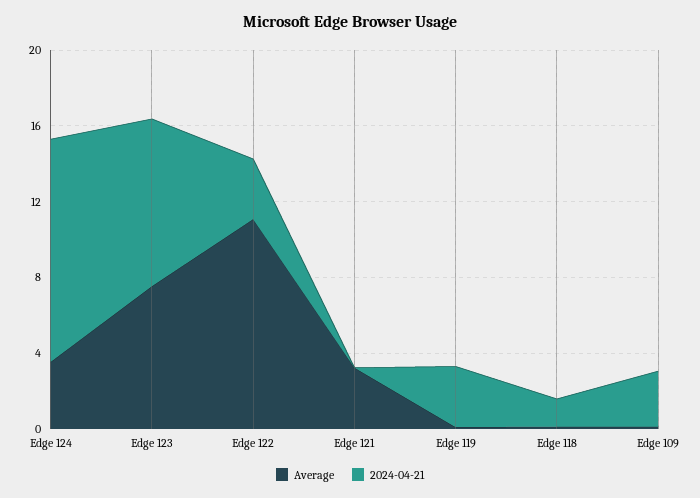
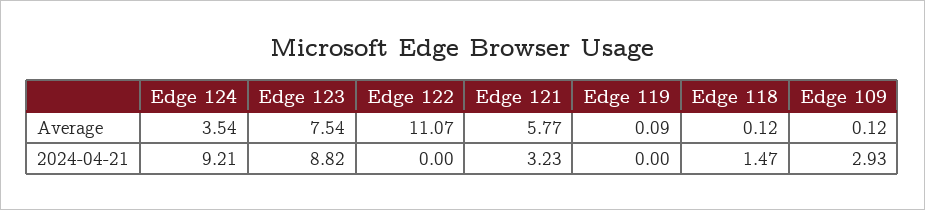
2024-04-21, Edge 124: 12 -> 9.21
2024-04-21, Edge 122: 3 -> 0
Average, Edge 121: 3 -> 5.77
2024-04-21, Edge 121: 0 -> 3.23
2024-04-21, Edge 119: 3 -> 0

